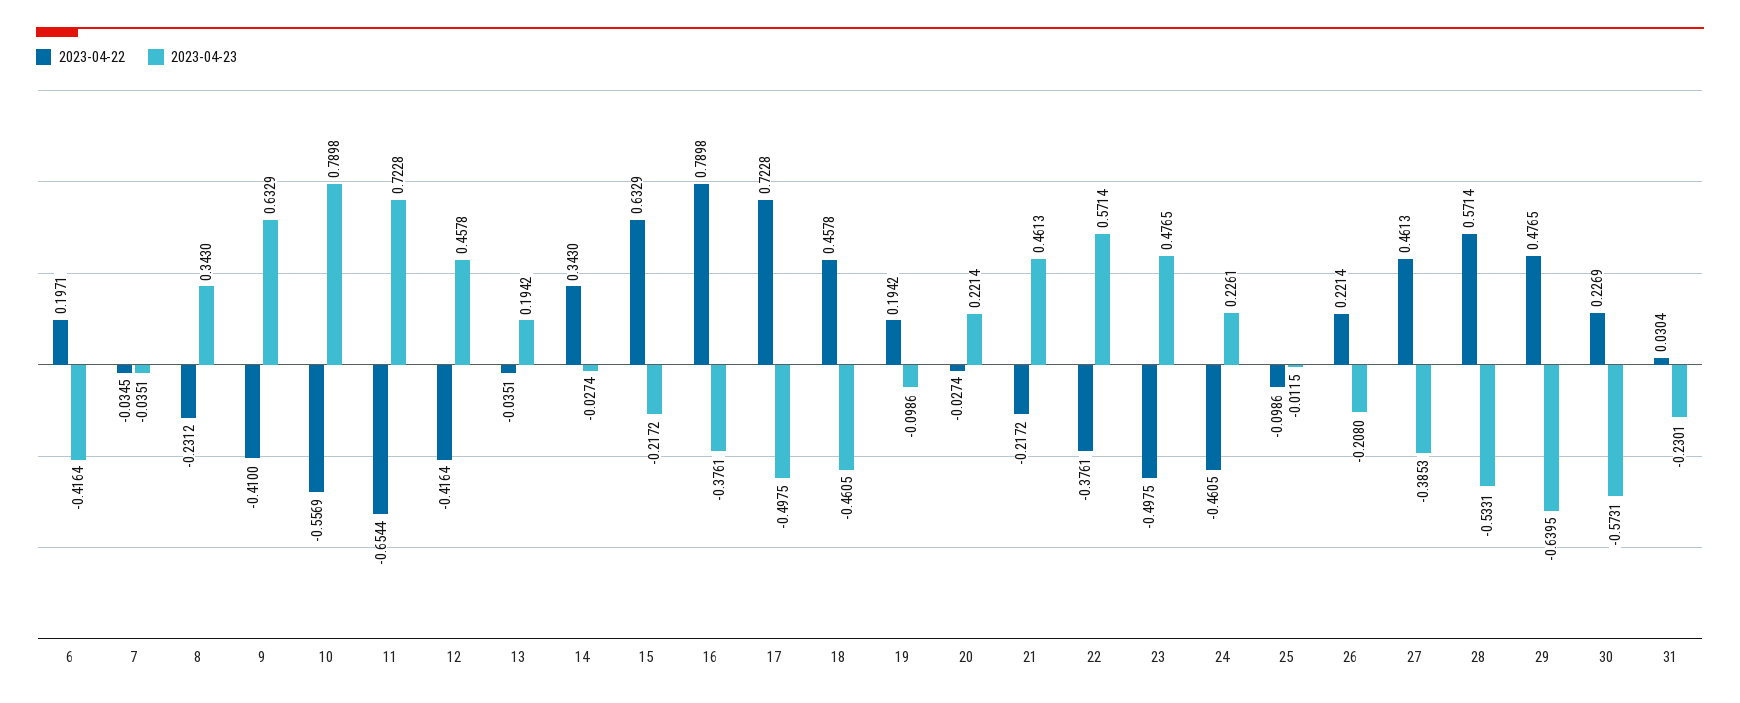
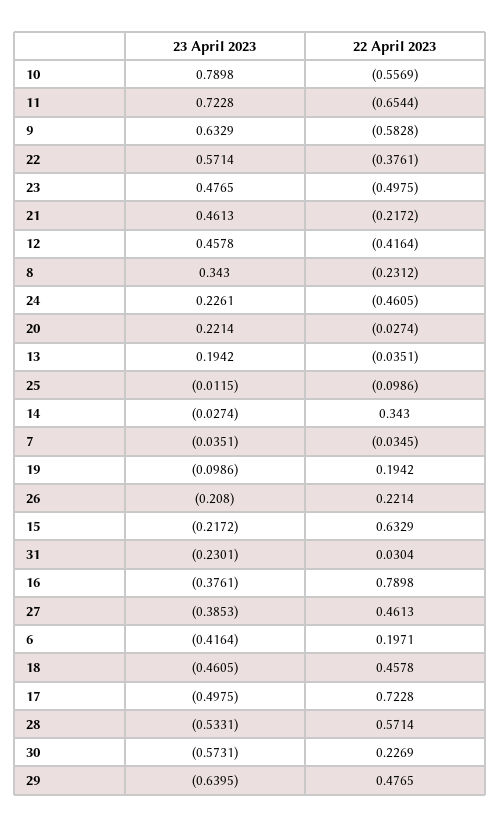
2023-04-22, 9: -0.41 -> -0.5828

